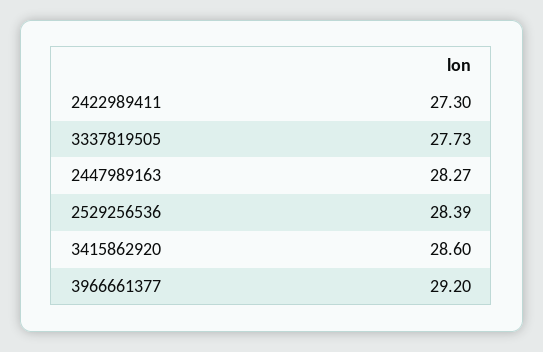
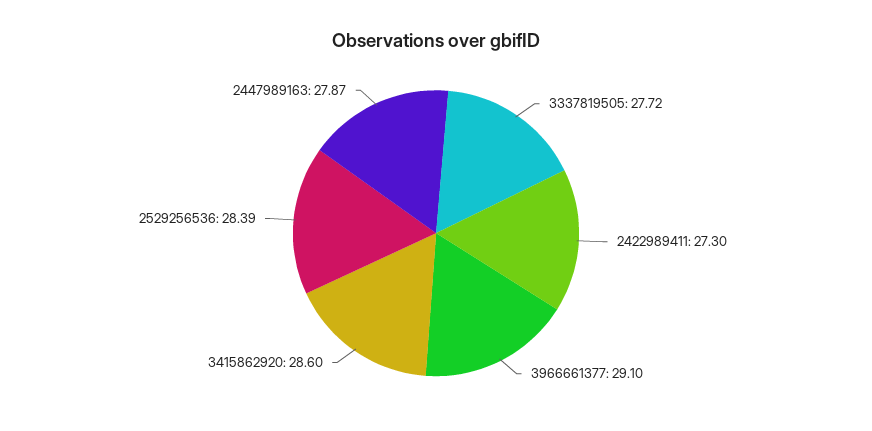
3337819505: 27.73 -> 27.72
2447989163: 28.27 -> 27.87
3966661377: 29.2 -> 29.1

